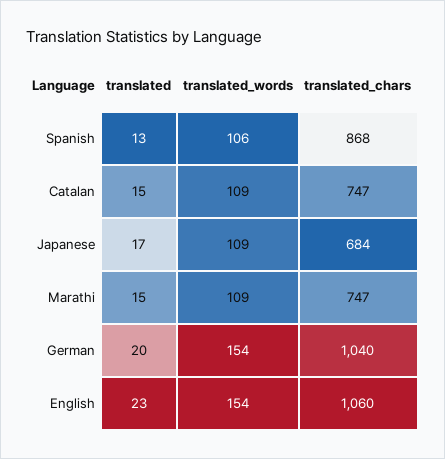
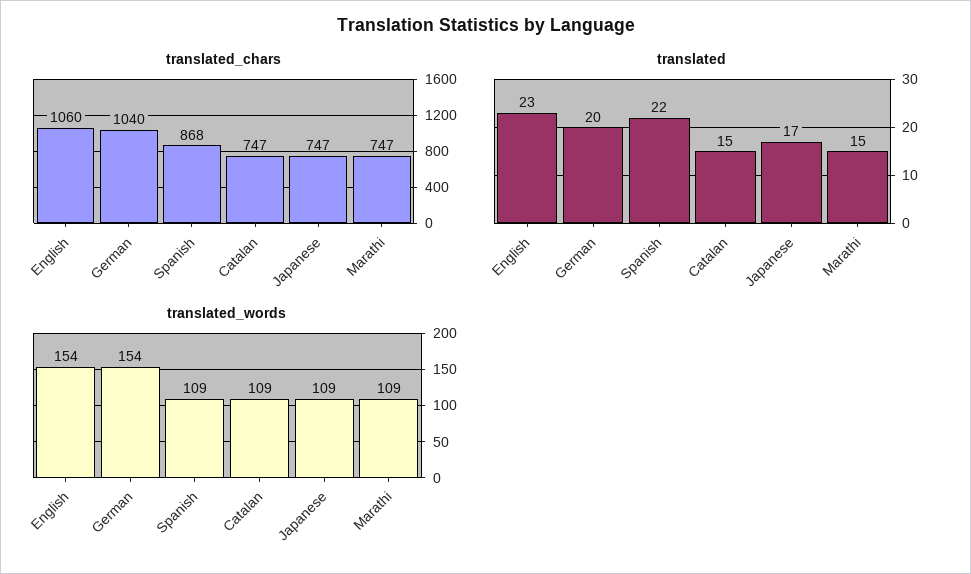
translated, Spanish: 13 -> 22
translated_words, Spanish: 106 -> 109
translated_chars, Japanese: 684 -> 747

